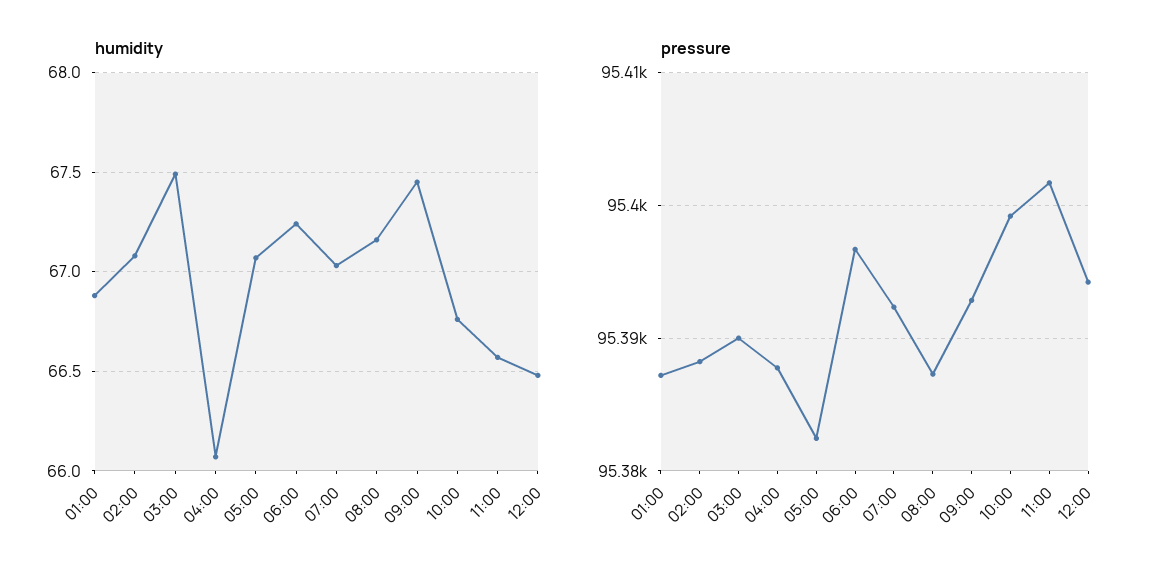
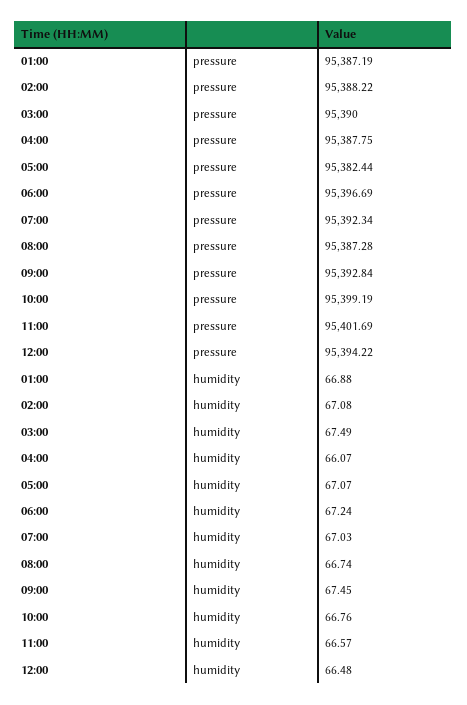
humidity, 08:00: 67.15 -> 66.74

